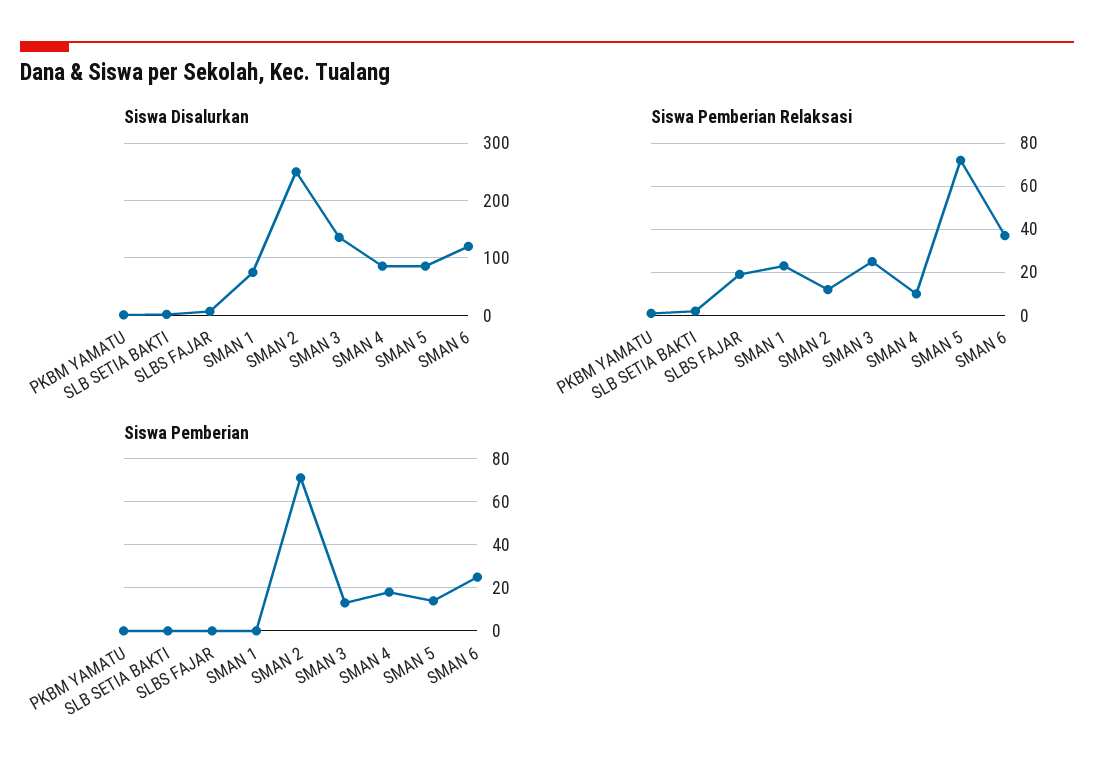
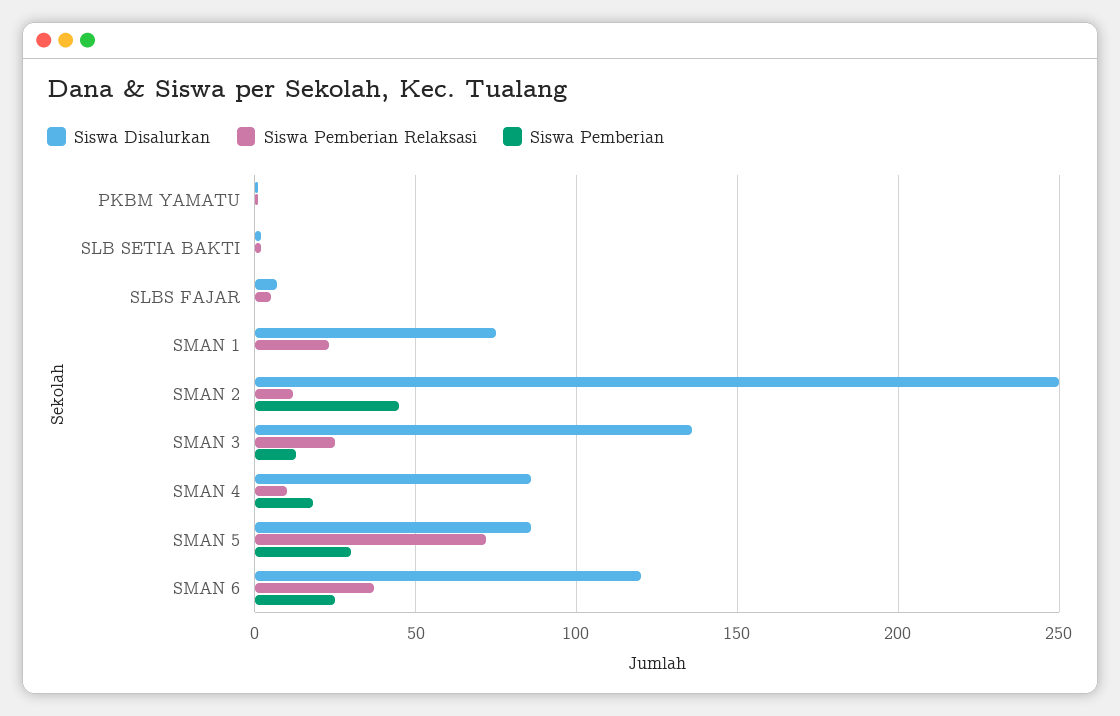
Siswa Pemberian Relaksasi, SLBS FAJAR: 20 -> 5
Siswa Pemberian, SMAN 2: 70 -> 45
Siswa Pemberian, SMAN 5: 15 -> 30

